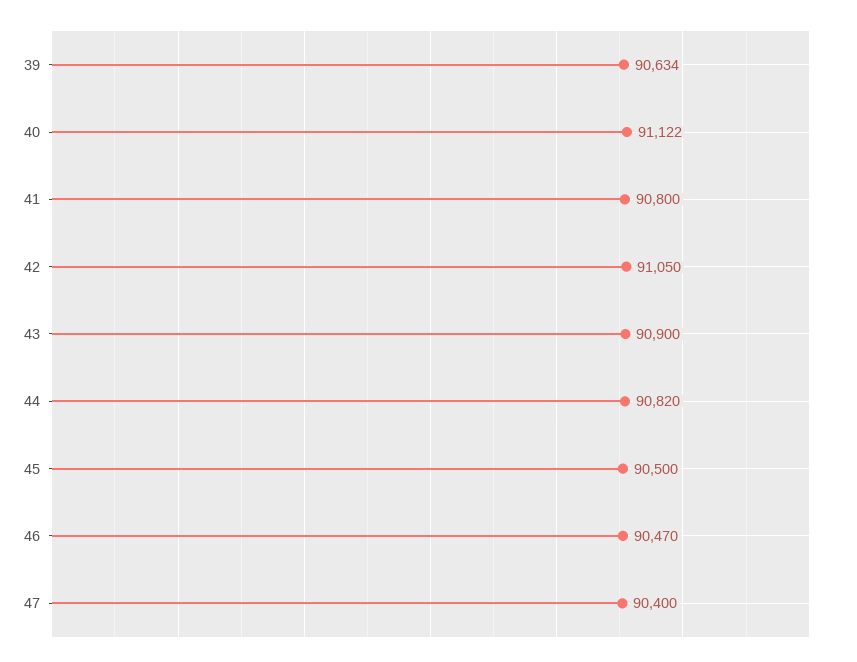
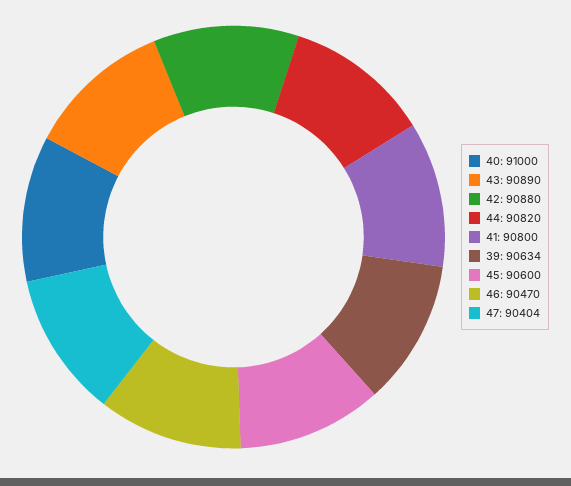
40: 91122 -> 91000
42: 91050 -> 90880
43: 90900 -> 90890
45: 90500 -> 90600
47: 90400 -> 90404

